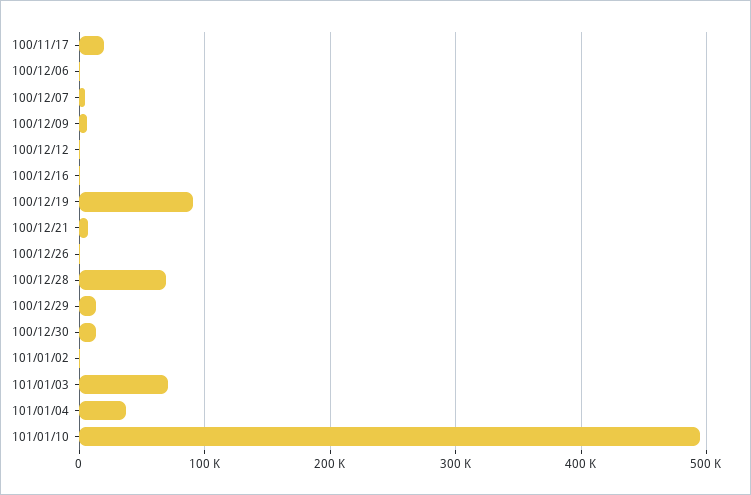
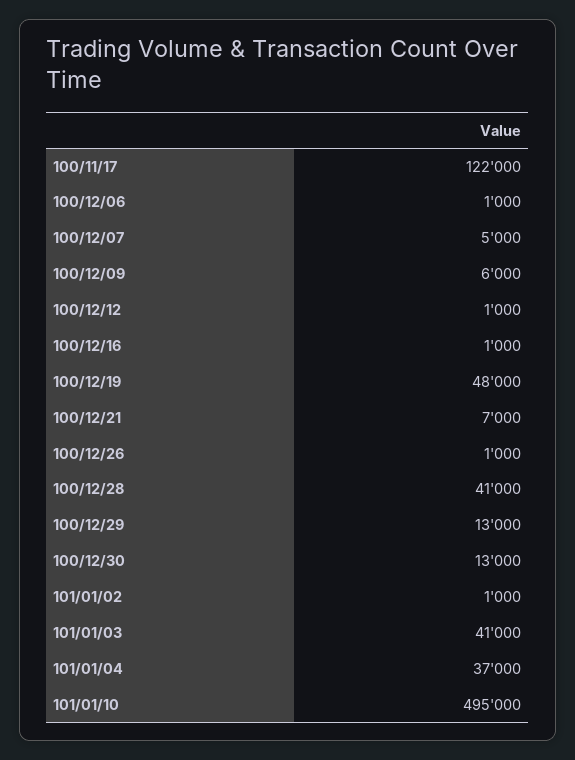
100/11/17: 20000 -> 122000
100/12/19: 90000 -> 48000
100/12/28: 70000 -> 41000
101/01/03: 70000 -> 41000

